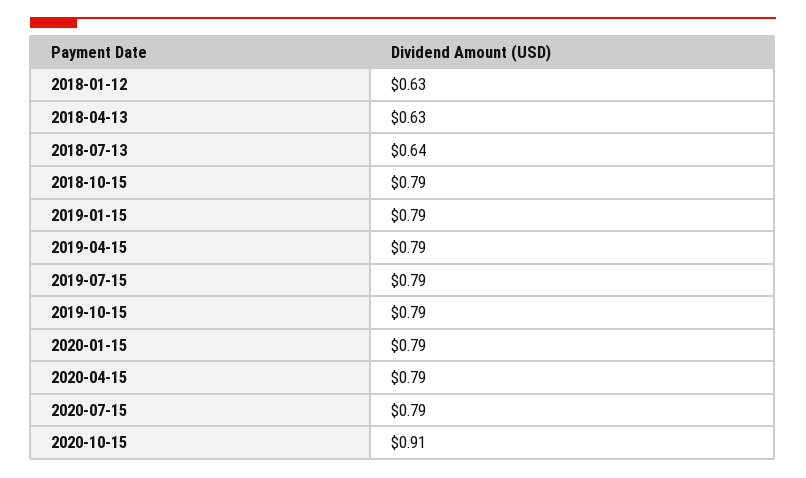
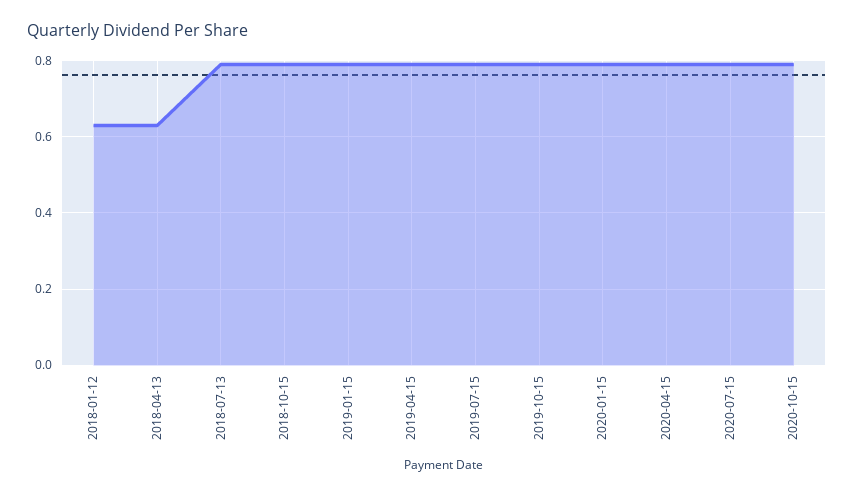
2018-07-13: 0.64 -> 0.8
2020-10-15: 0.91 -> 0.8

